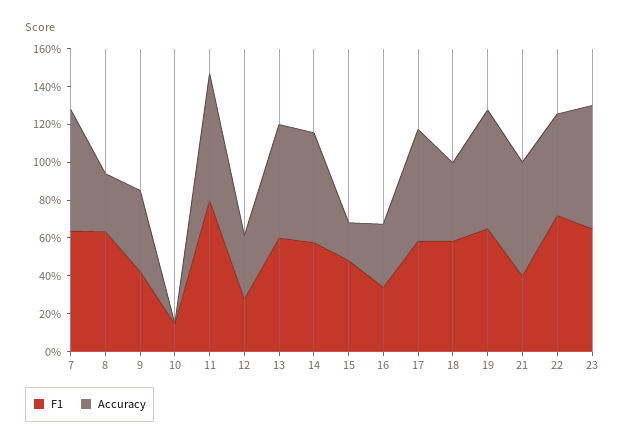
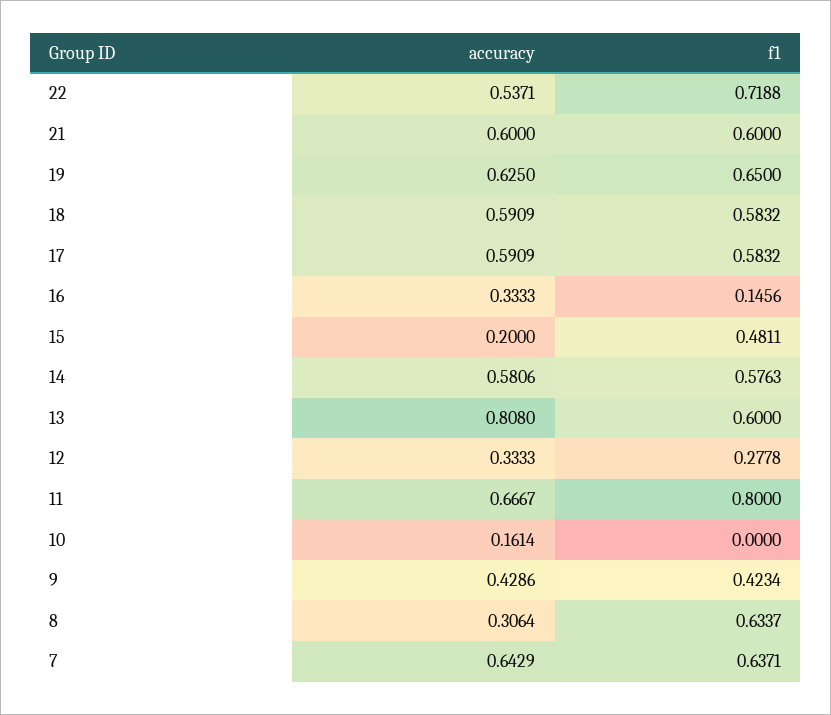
F1, 10: 0.15 -> 0
Accuracy, 10: 0 -> 0.1614
Accuracy, 13: 0.6 -> 0.808
F1, 16: 0.35 -> 0.1456
Accuracy, 18: 0.4 -> 0.5909
F1, 21: 0.4 -> 0.6
F1, 23: 0.65 -> none
Accuracy, 23: 0.65 -> none

